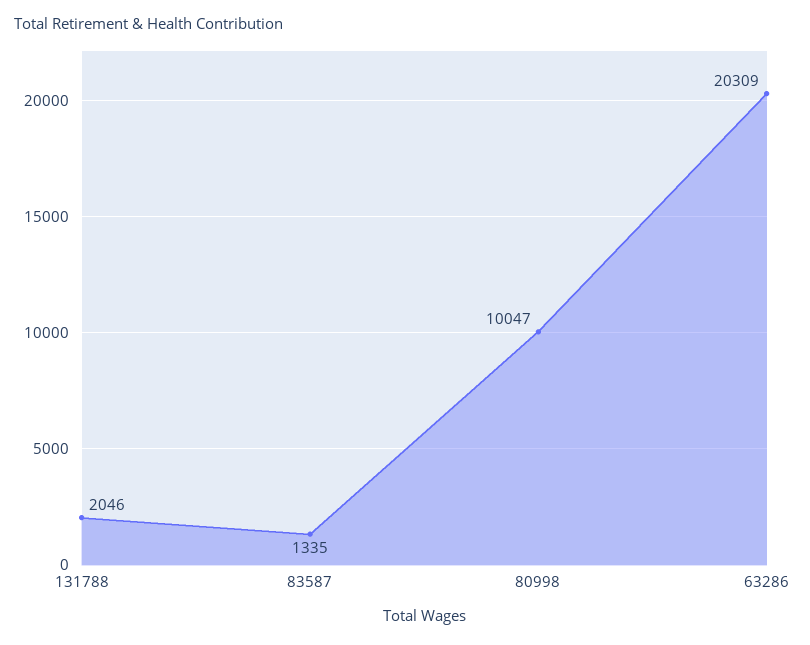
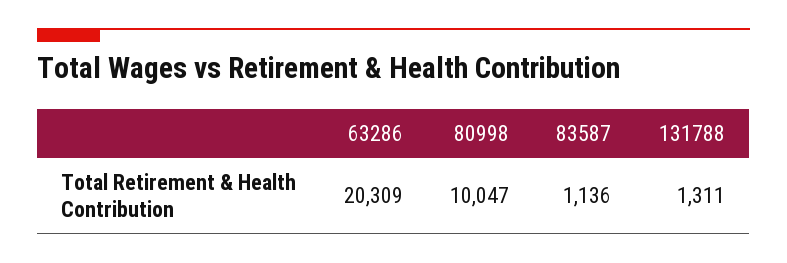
131788: 2046 -> 1311
83587: 1335 -> 1136

